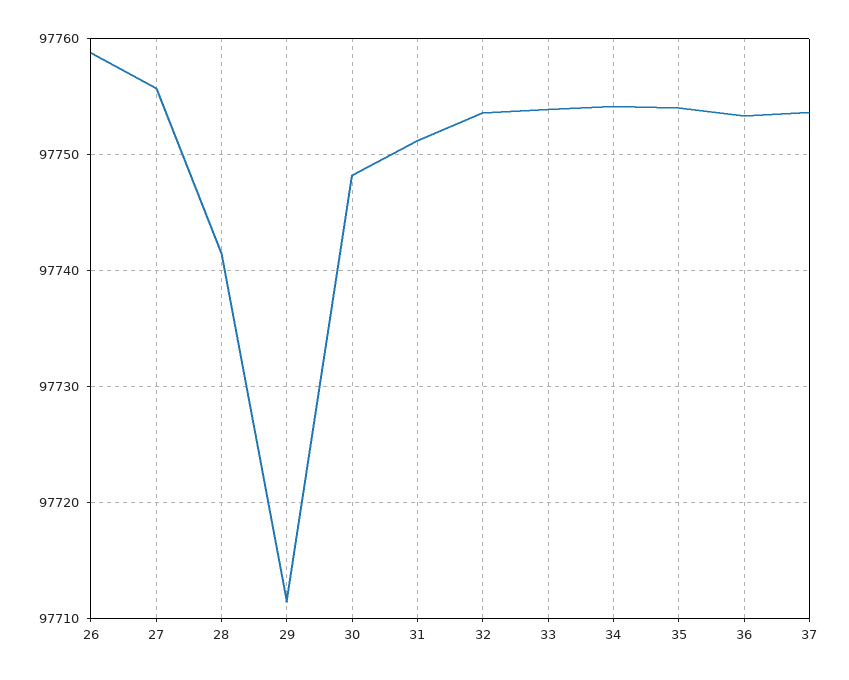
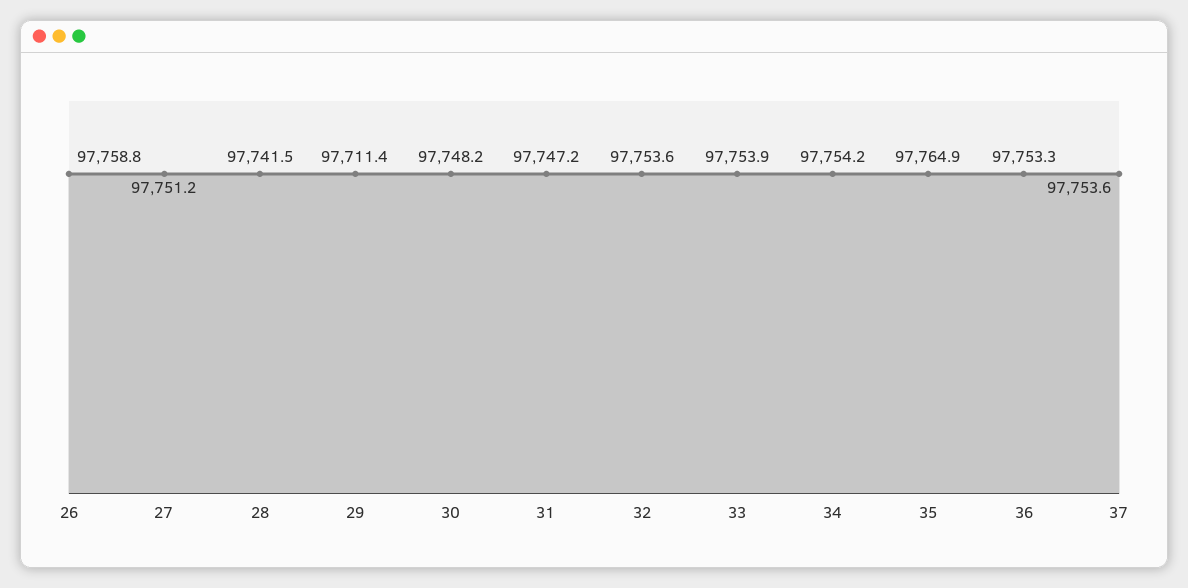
27: 97756 -> 97751.2
31: 97751 -> 97747.2
35: 97754 -> 97764.9

